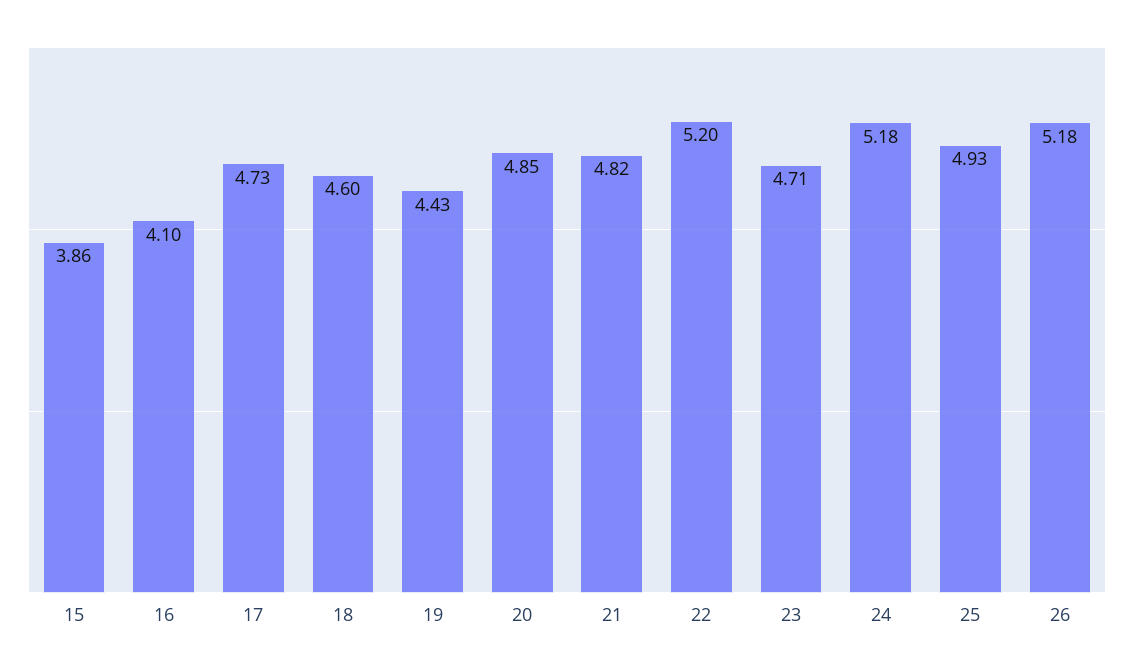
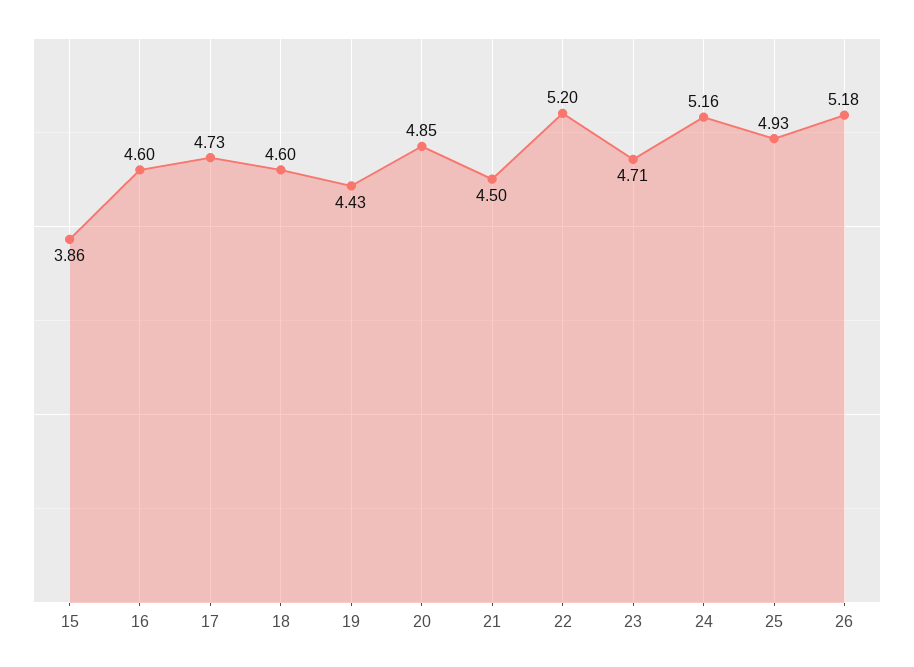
16: 4.1 -> 4.6
21: 4.82 -> 4.5
24: 5.18 -> 5.16

